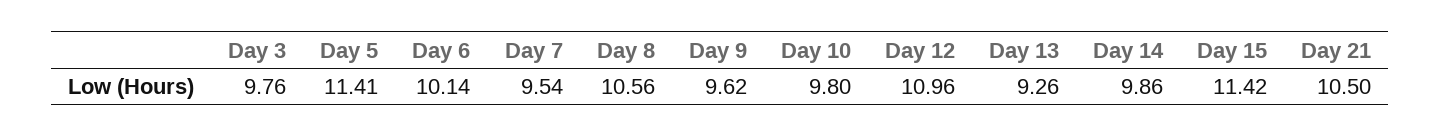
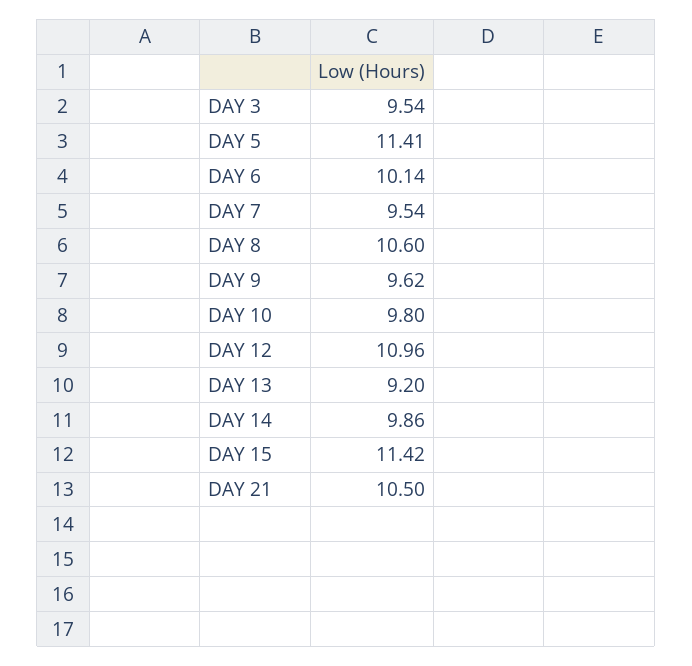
Day 3: 9.76 -> 9.54
Day 8: 10.56 -> 10.6
Day 13: 9.26 -> 9.2

